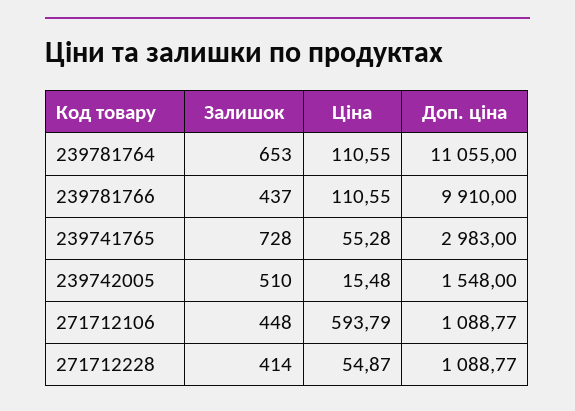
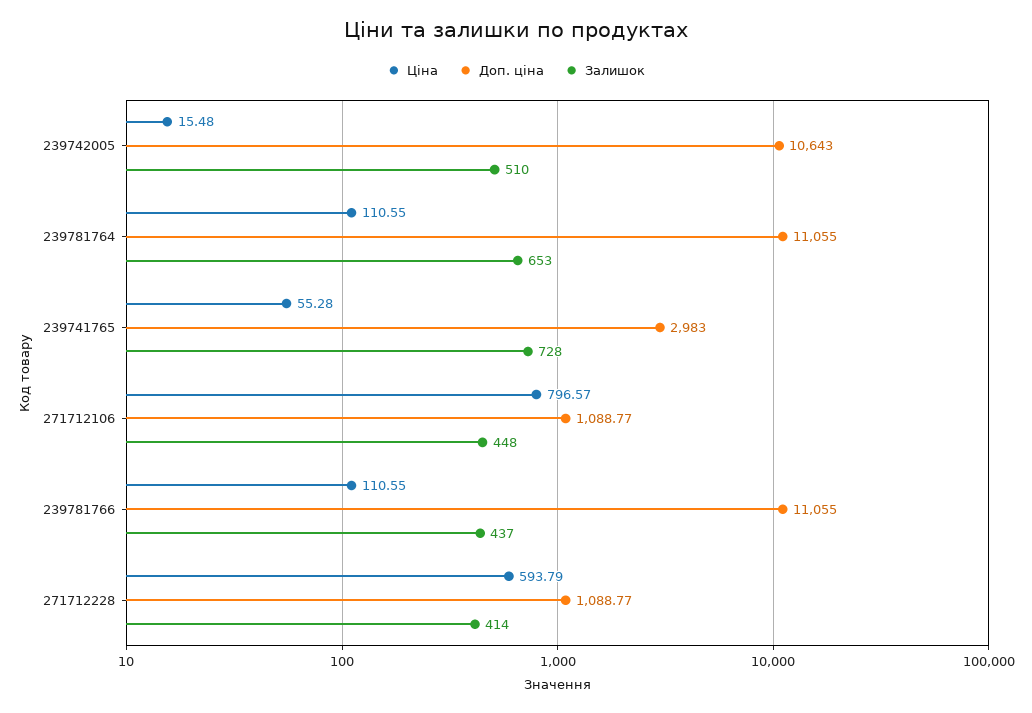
Доп. ціна, 239781766: 9910 -> 11055
Доп. ціна, 239742005: 1548 -> 10643
Ціна, 271712106: 593.79 -> 796.57
Ціна, 271712228: 54.87 -> 593.79

